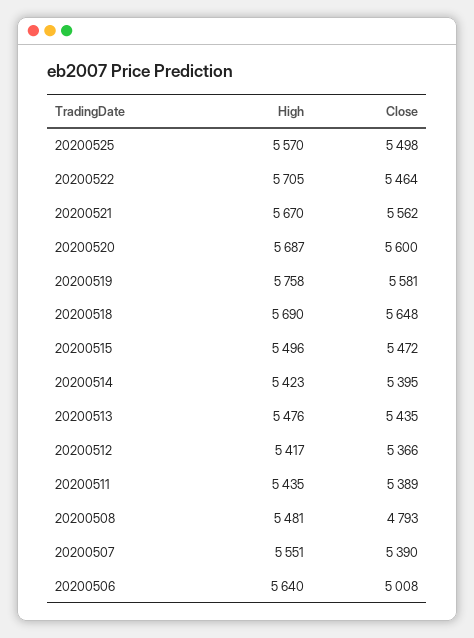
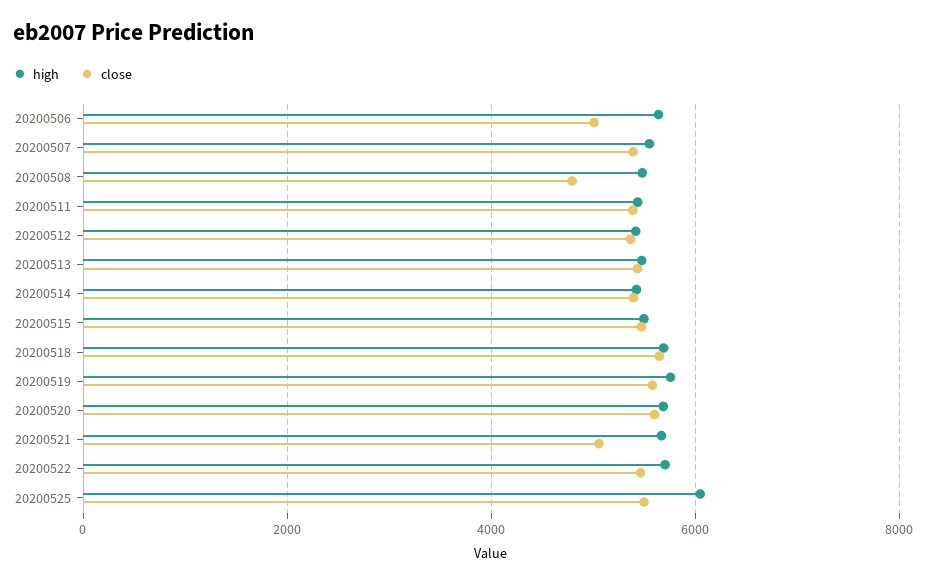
High, 20200525: 5570 -> 6000
Close, 20200521: 5562 -> 5000

